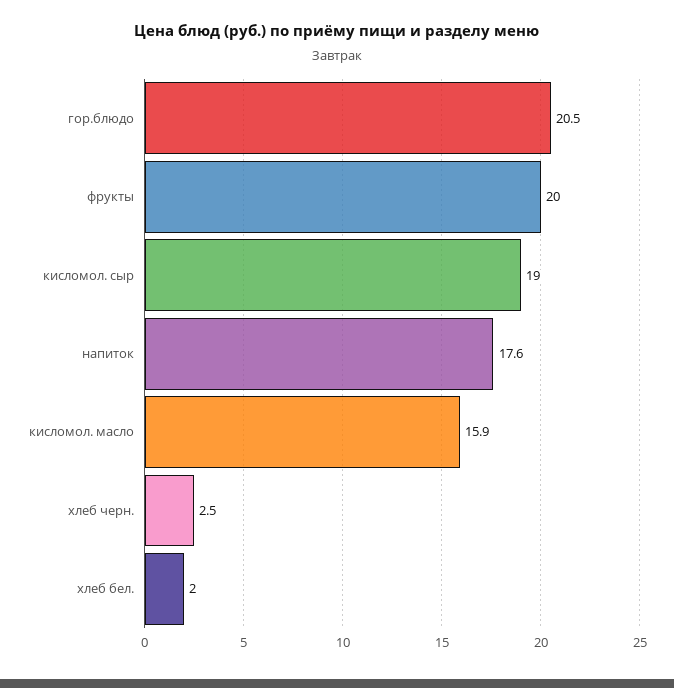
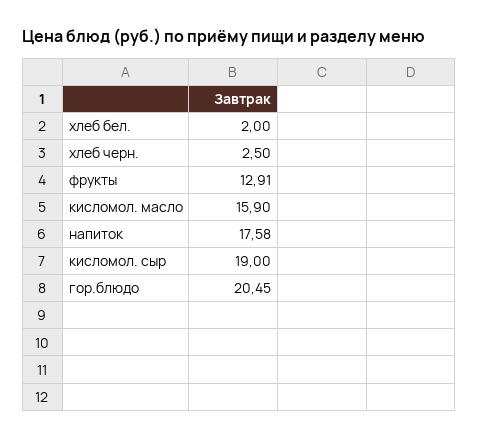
фрукты: 20 -> 12.91

